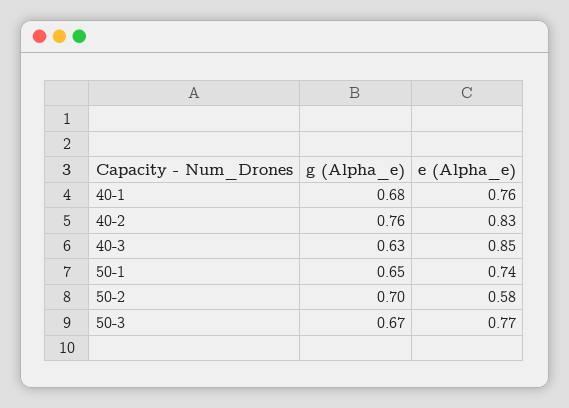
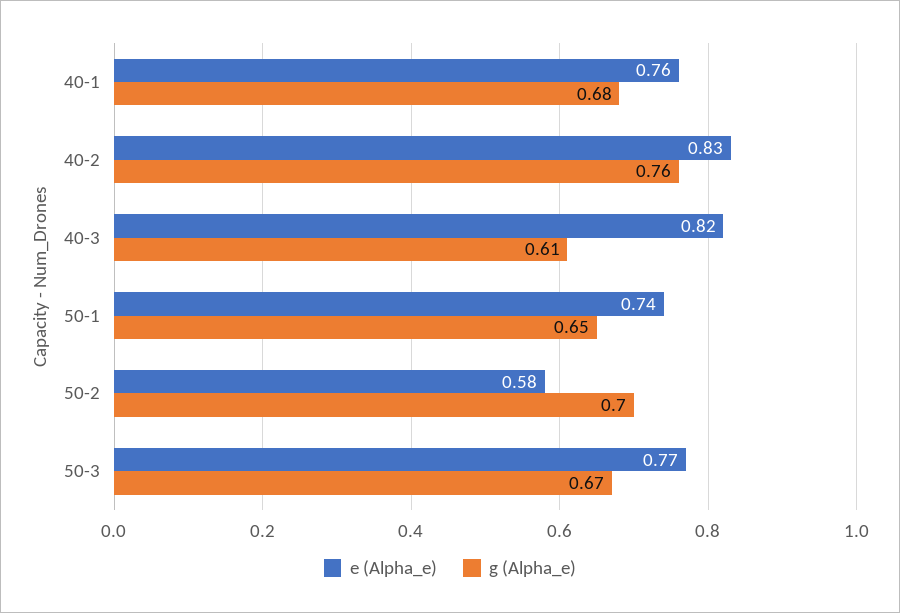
g (Alpha_e), 40-3: 0.63 -> 0.61
e (Alpha_e), 40-3: 0.85 -> 0.82

